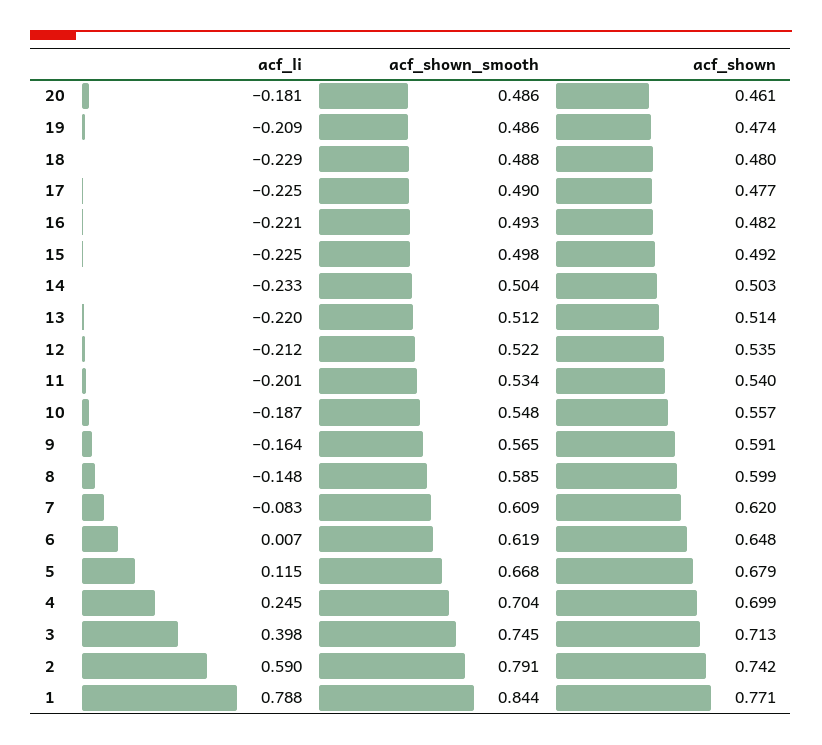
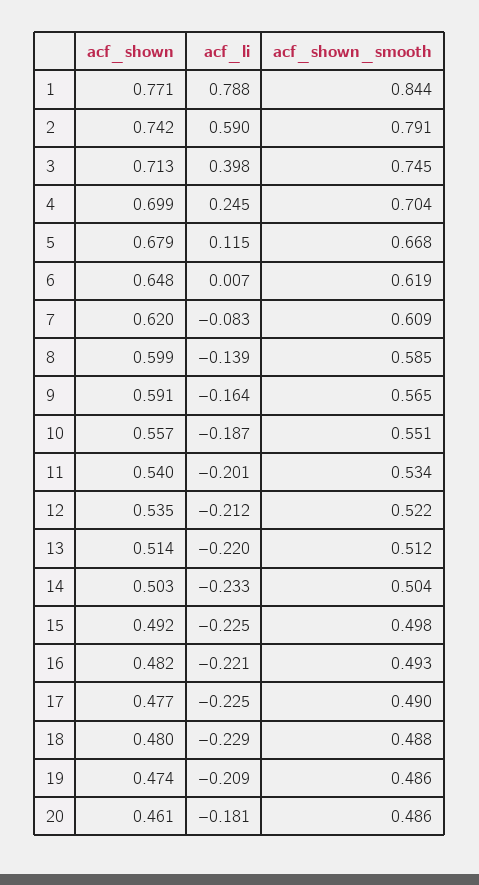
acf_shown_smooth, 10: 0.548 -> 0.551
acf_li, 8: -0.148 -> -0.139

